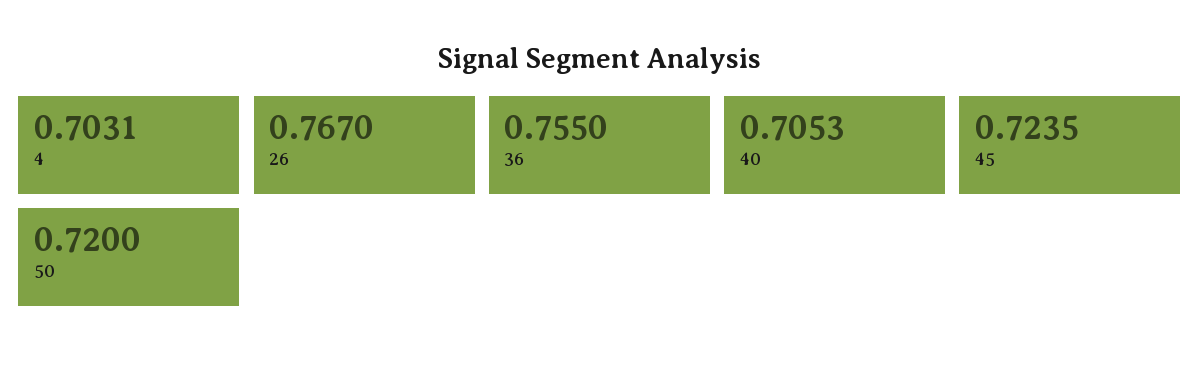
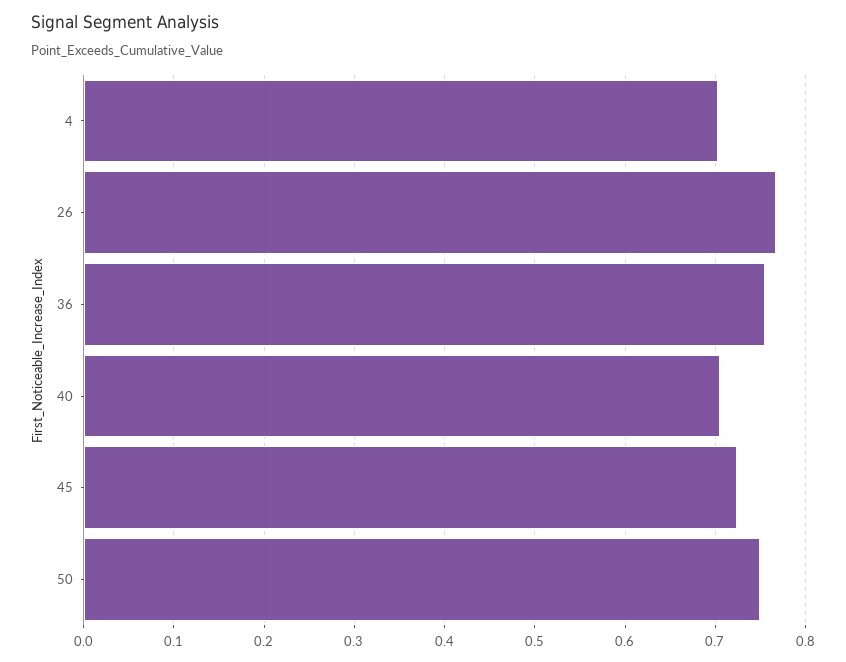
50: 0.72 -> 0.75

